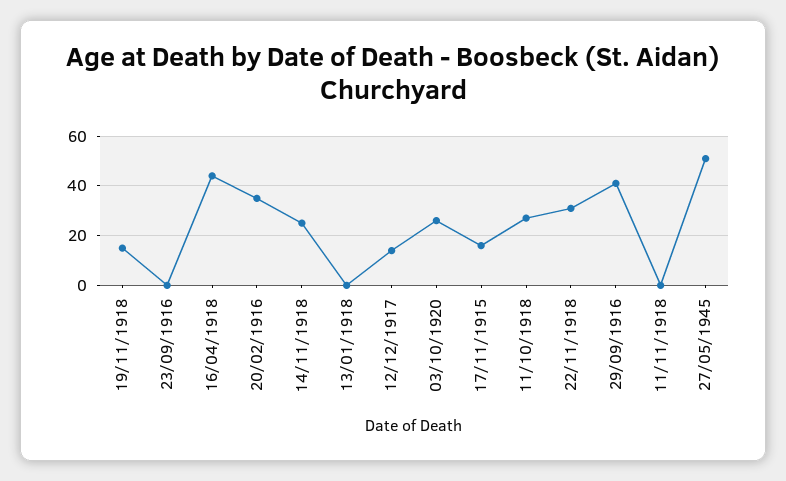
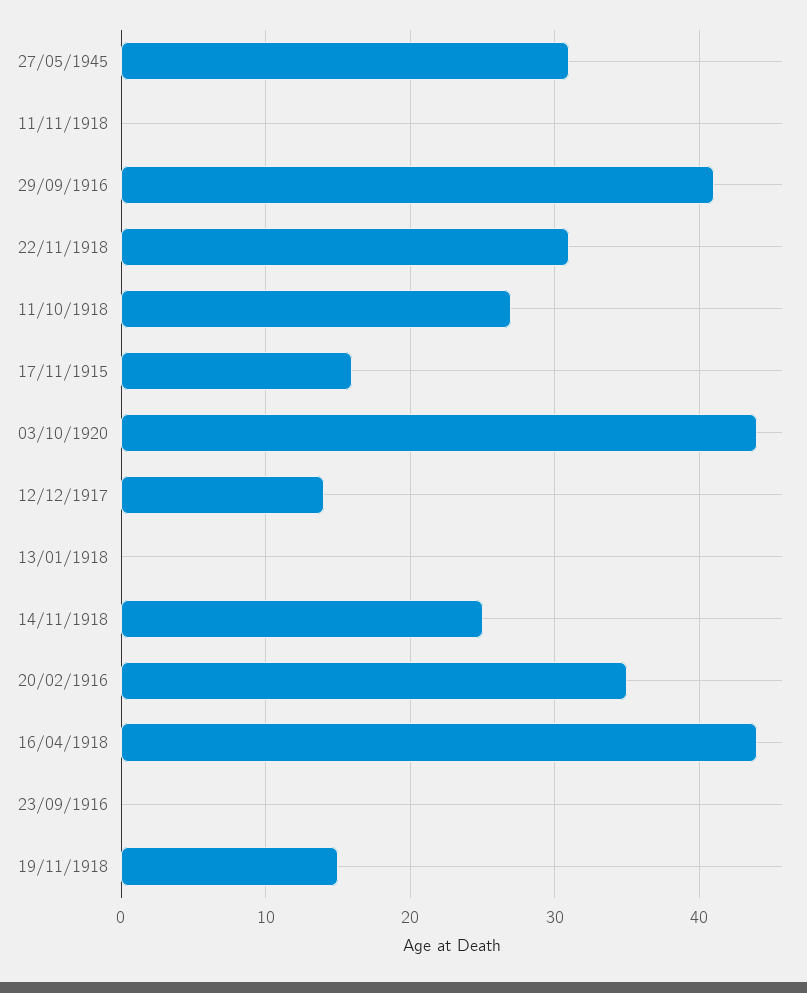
03/10/1920: 25 -> 44
27/05/1945: 50 -> 31

